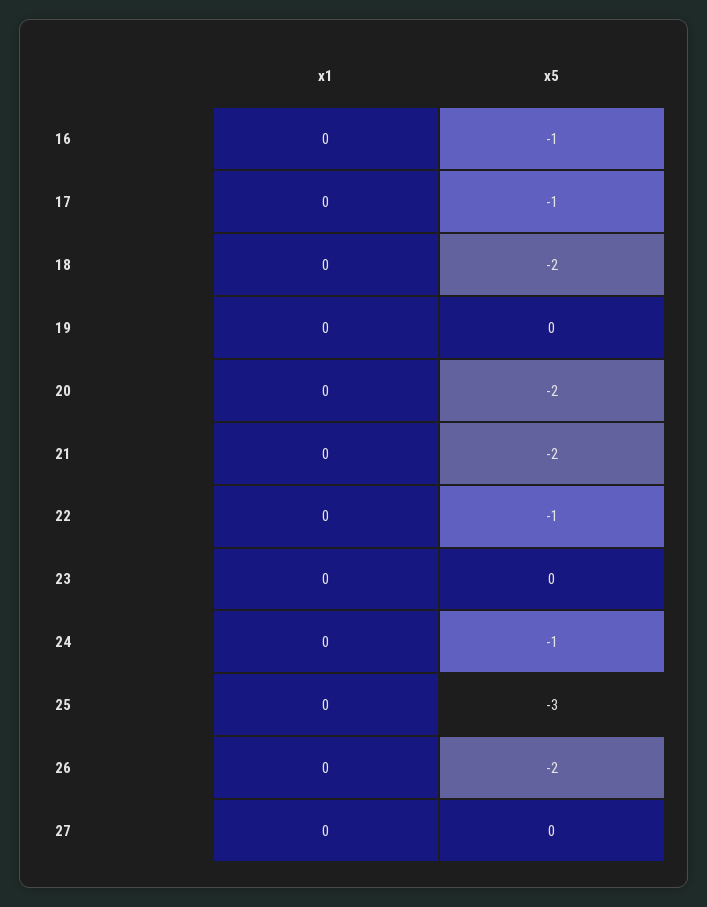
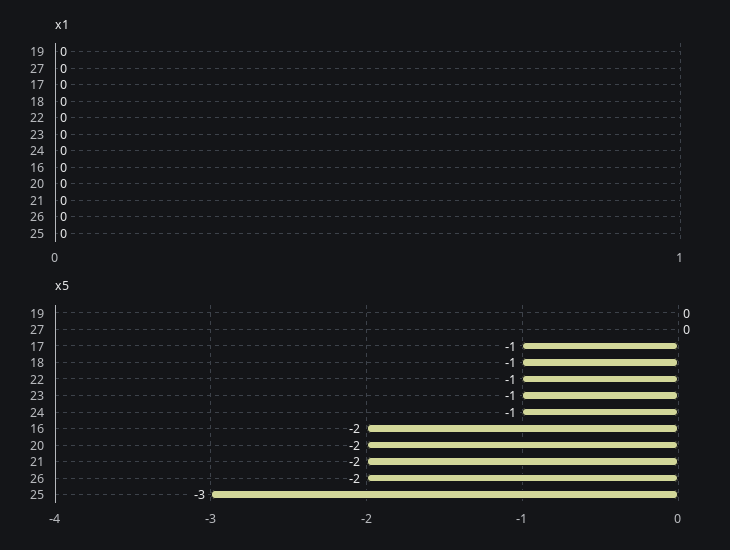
x5, 16: -1 -> -2
x5, 18: -2 -> -1
x5, 23: 0 -> -1

